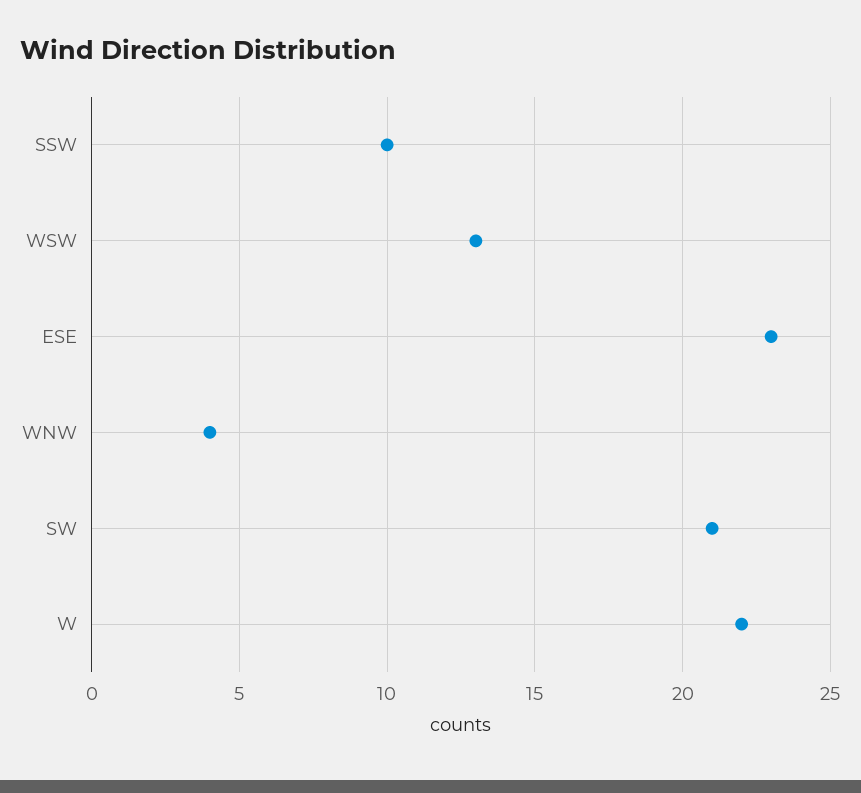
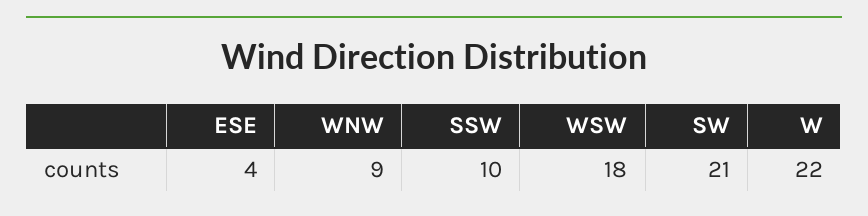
WSW: 13 -> 18
ESE: 23 -> 4
WNW: 4 -> 9

